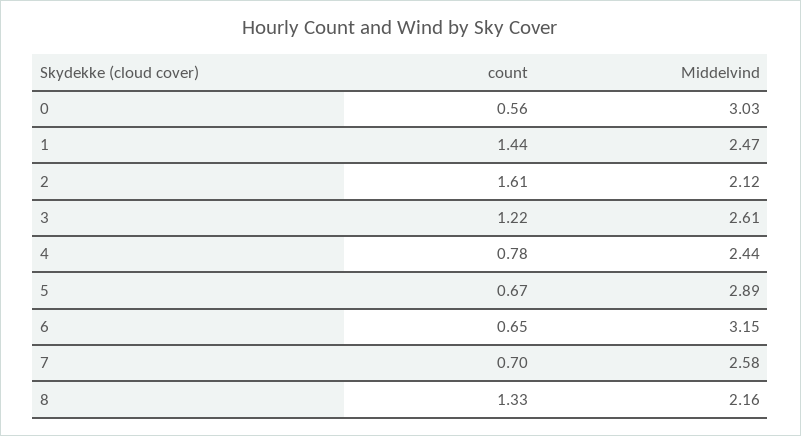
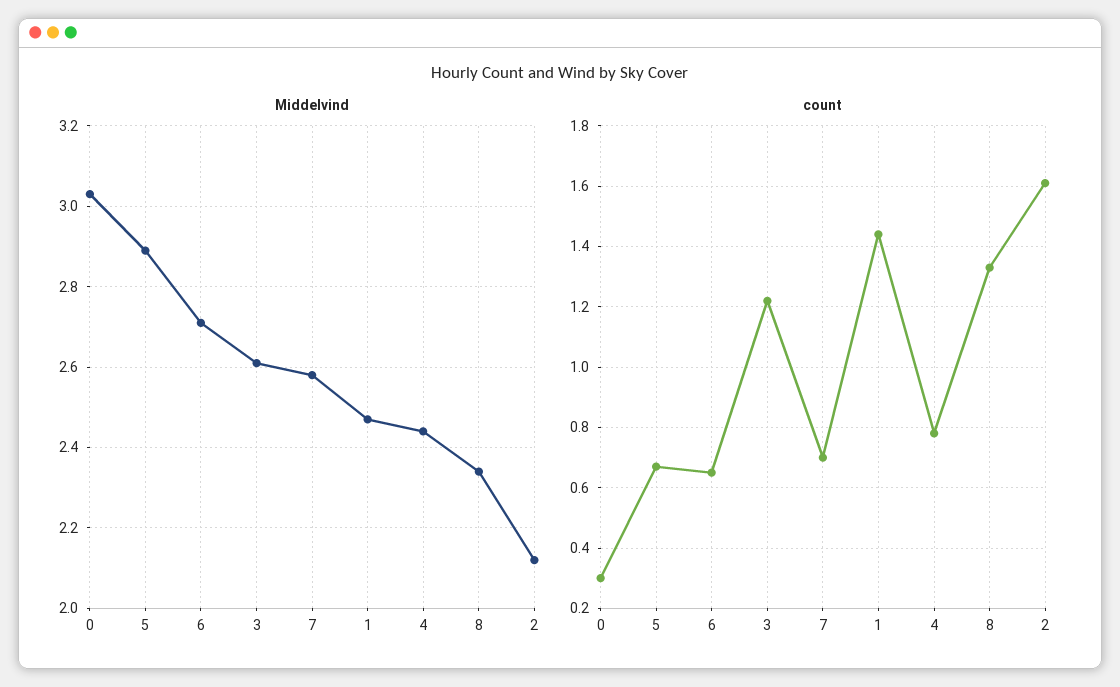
count, 0: 0.56 -> 0.3
Middelvind, 6: 3.15 -> 2.7
Middelvind, 8: 2.16 -> 2.35

